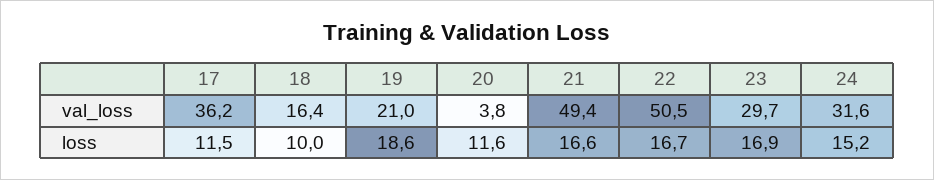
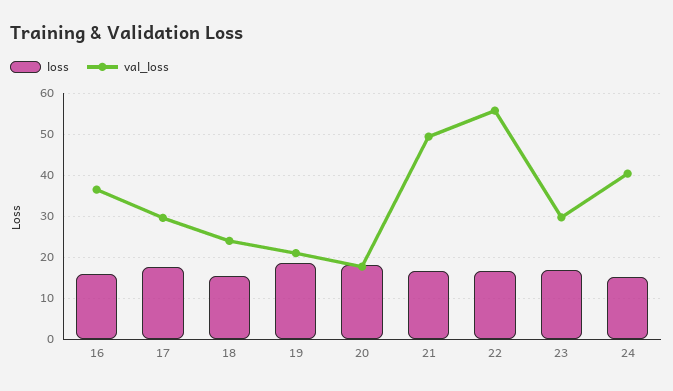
val_loss, 17: 36.2 -> 30
val_loss, 18: 16.4 -> 24
val_loss, 20: 3.8 -> 18
val_loss, 22: 50.5 -> 56
val_loss, 24: 31.6 -> 40
loss, 17: 11.5 -> 18
loss, 18: 10 -> 16
loss, 20: 11.6 -> 18
loss, 16: none -> 16
val_loss, 16: none -> 36

